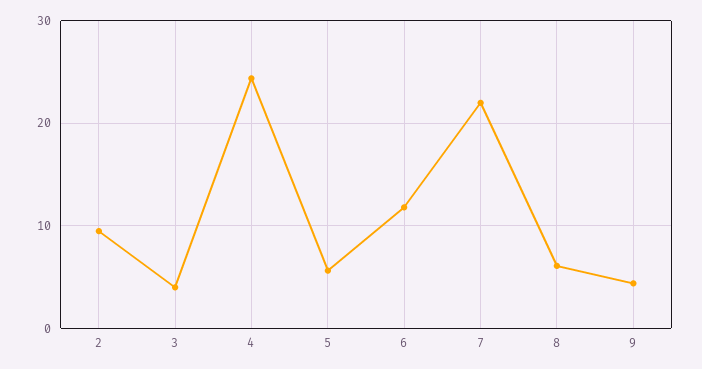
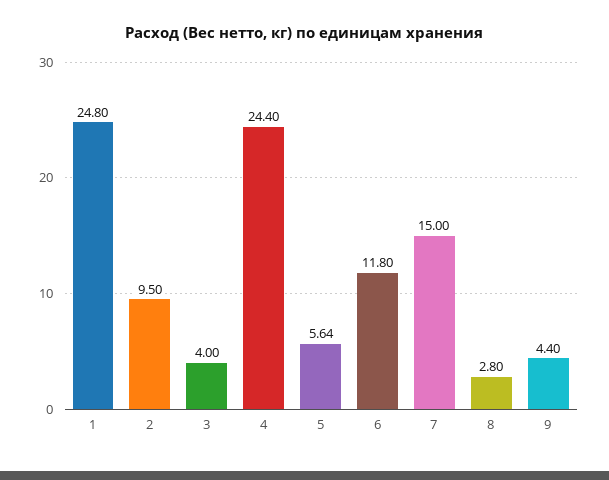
7: 22 -> 15
8: 6 -> 2.8
1: none -> 24.8

